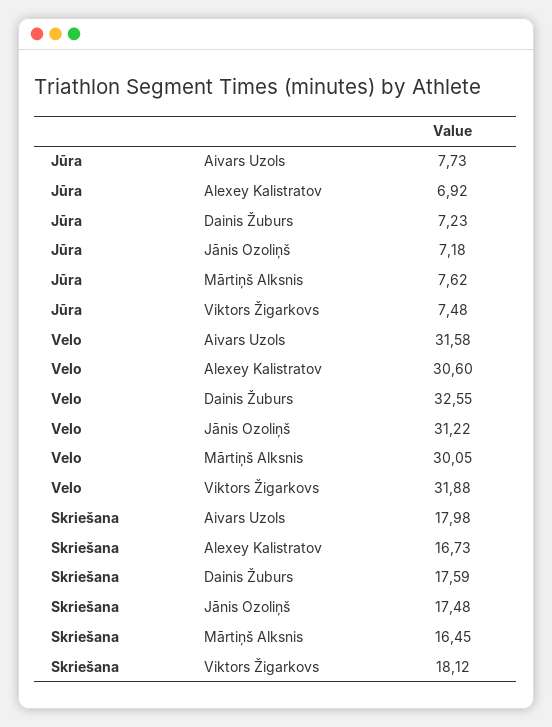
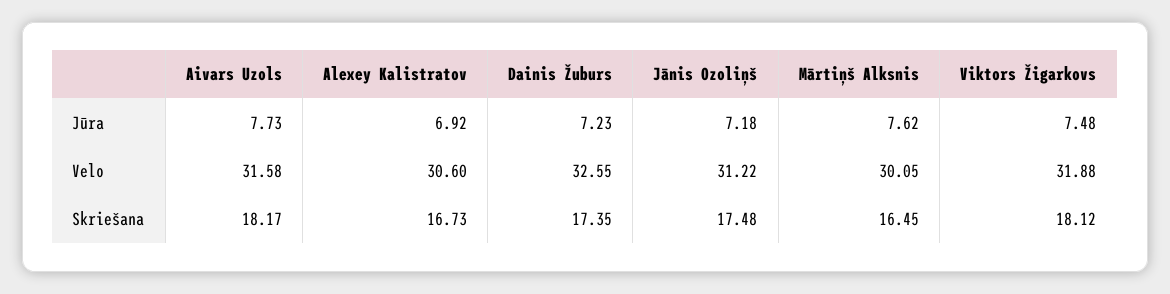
Skriešana, Aivars Uzols: 17.98 -> 18.17
Skriešana, Dainis Žuburs: 17.59 -> 17.35

